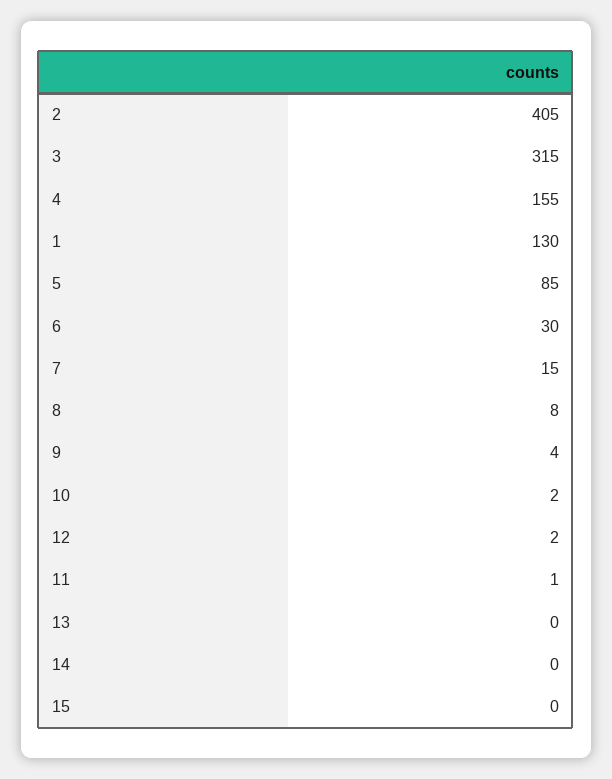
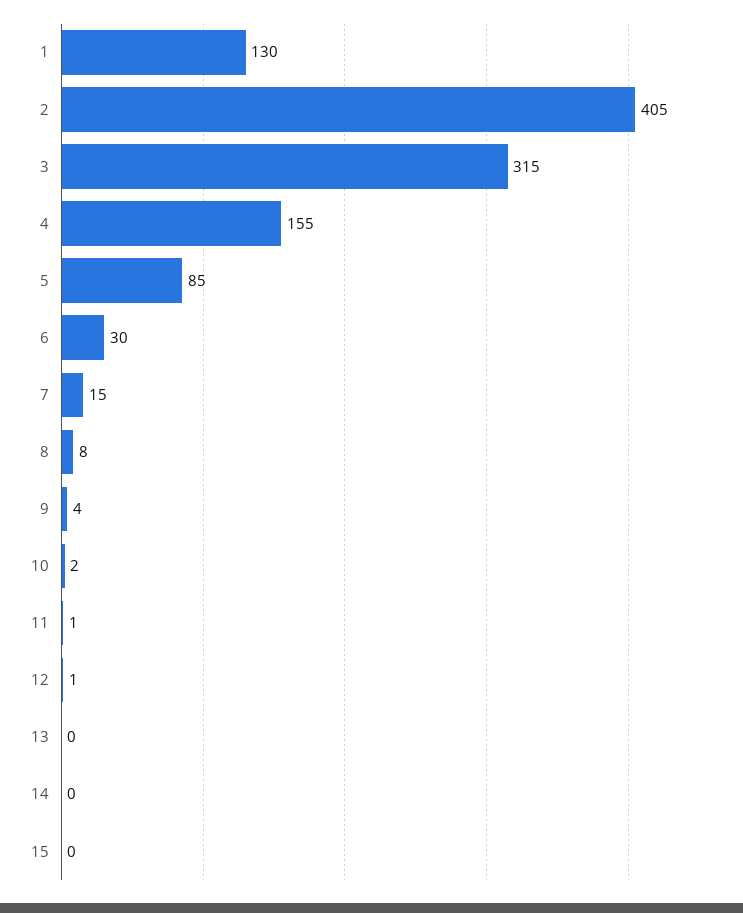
12: 2 -> 1

